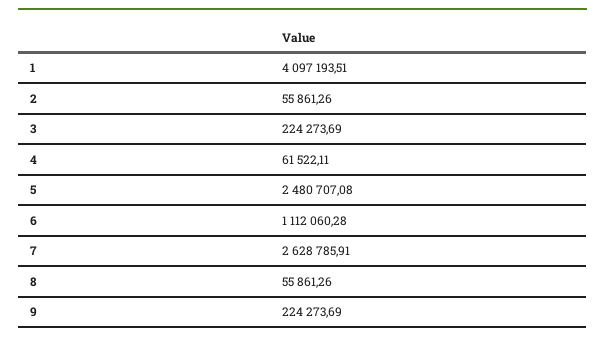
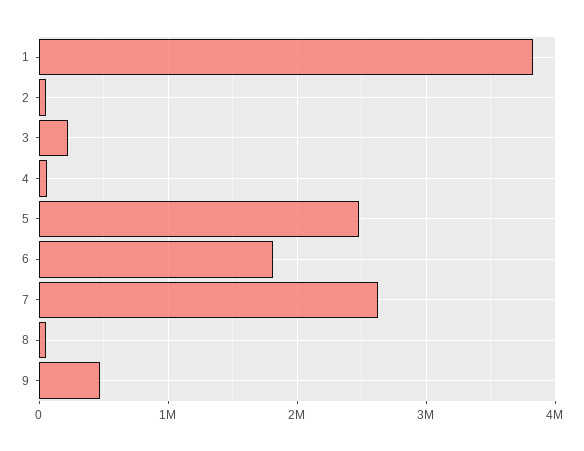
1: 4097193.51 -> 3800000
6: 1112060.28 -> 1800000
9: 224273.69 -> 500000

